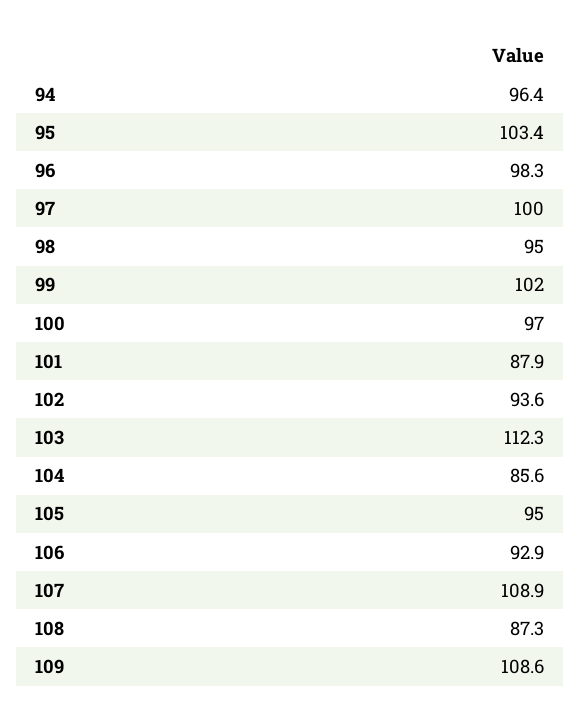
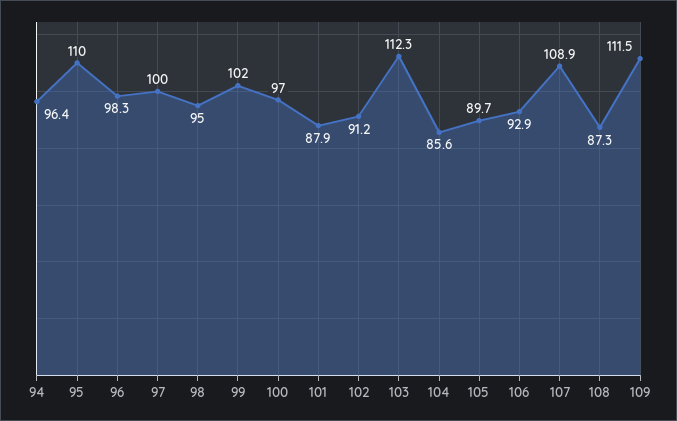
95: 103.4 -> 110
102: 93.6 -> 91.2
105: 95 -> 89.7
109: 108.6 -> 111.5

